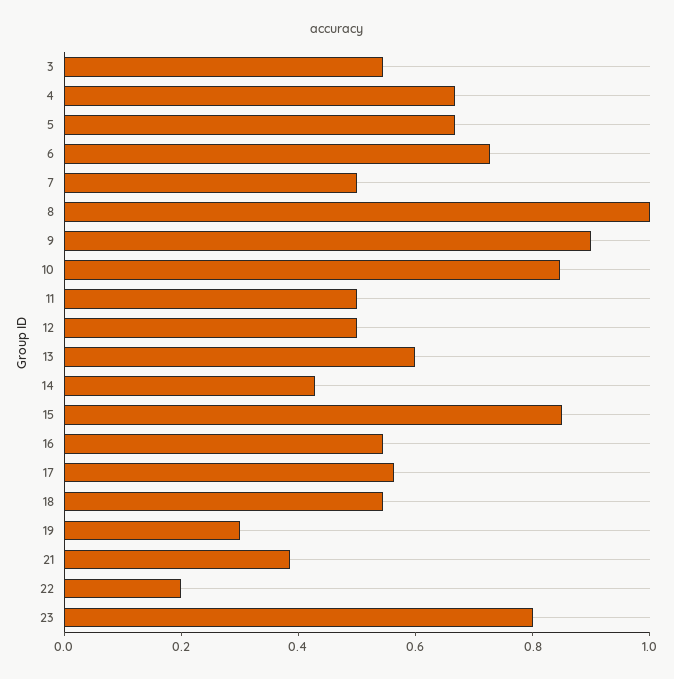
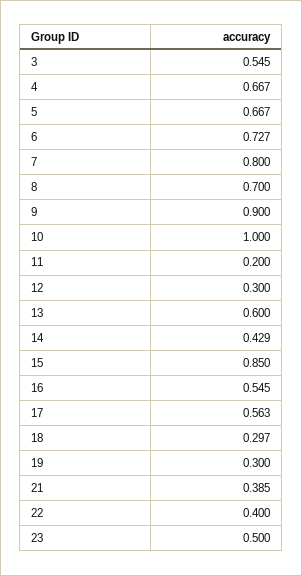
7: 0.5 -> 0.8
8: 1 -> 0.7
10: 0.85 -> 1
11: 0.5 -> 0.2
12: 0.5 -> 0.3
18: 0.55 -> 0.297
22: 0.2 -> 0.4
23: 0.8 -> 0.5

